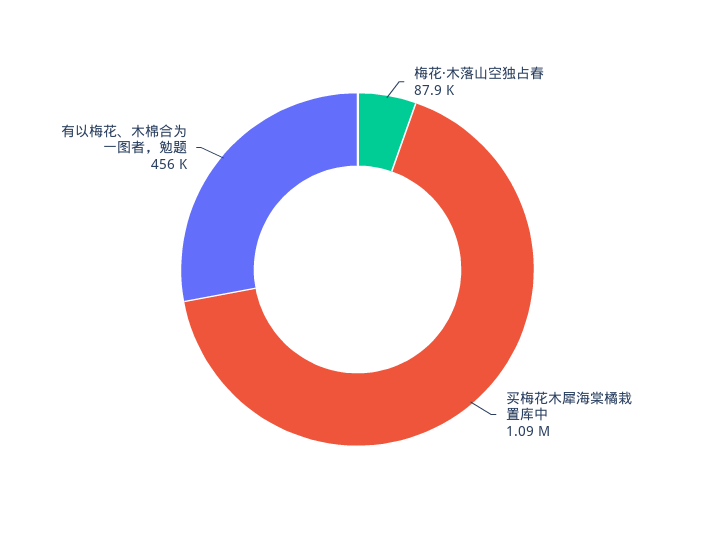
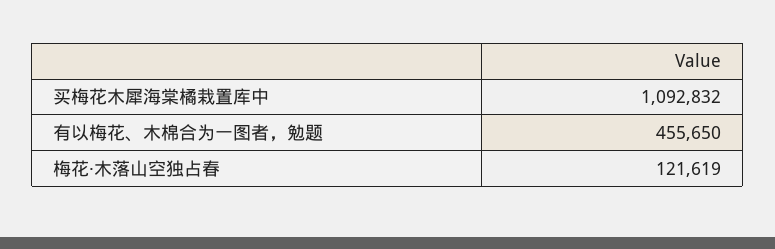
梅花·木落山空独占春: 87900 -> 121619

